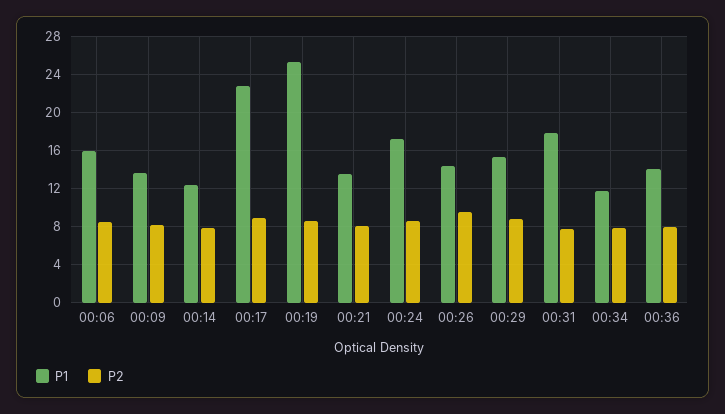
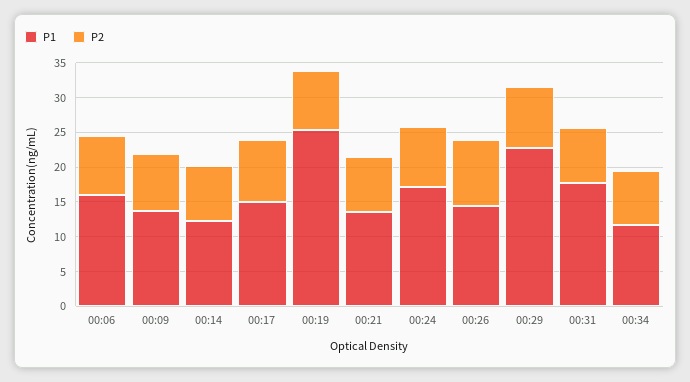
P1, 00:17: 23 -> 15
P1, 00:29: 15 -> 22.5
P1, 00:36: 14 -> none
P2, 00:36: 8 -> none

